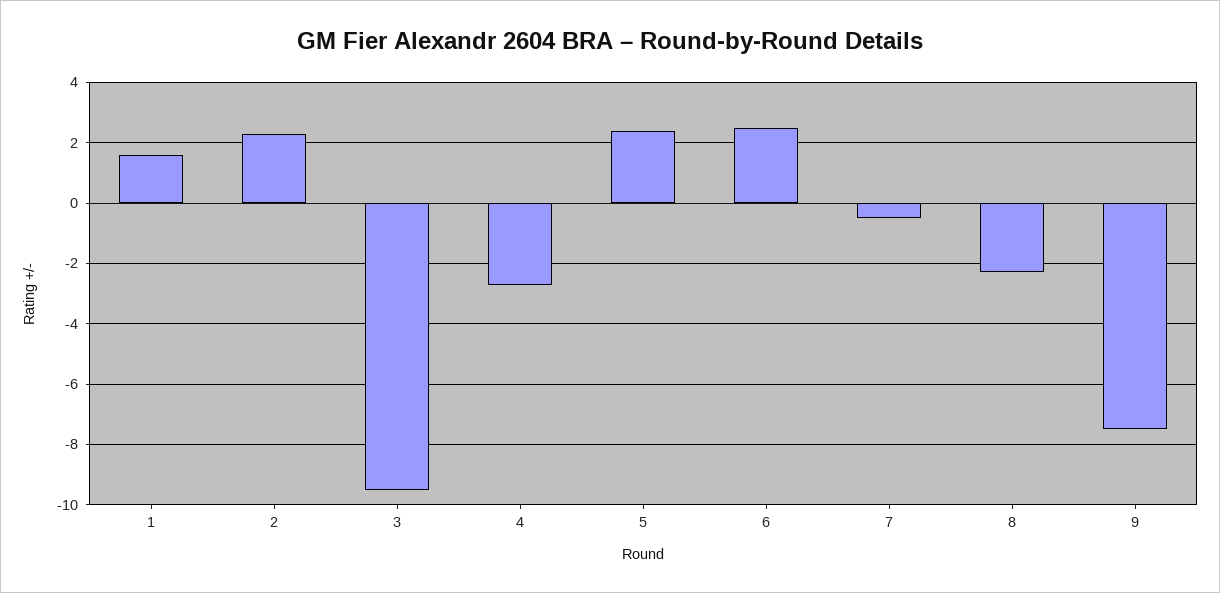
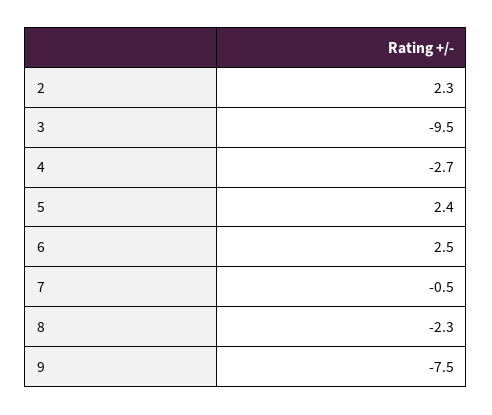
1: 1.5 -> none

